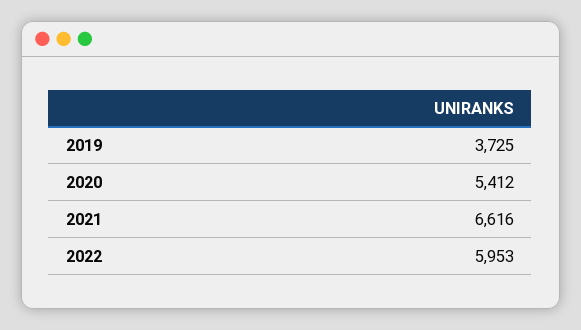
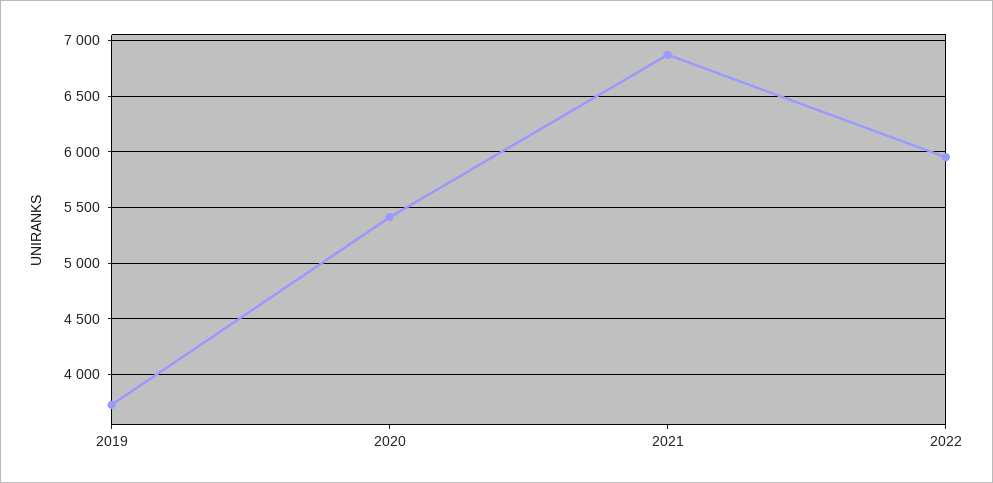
2021: 6616 -> 6900

